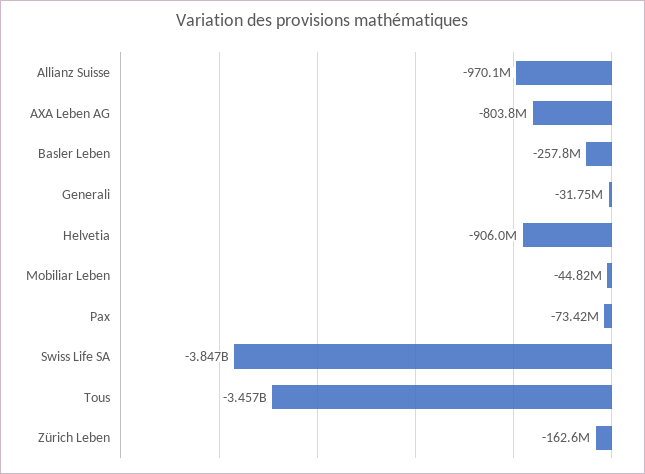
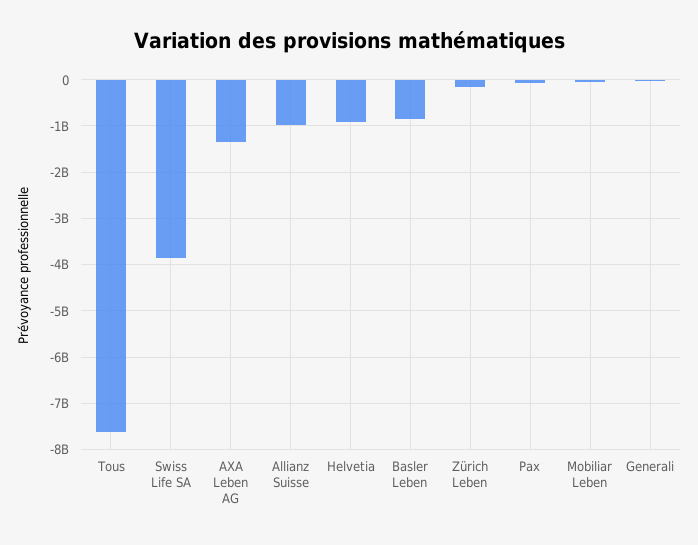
AXA Leben AG: -803800000 -> -1400000000
Basler Leben: -257800000 -> -800000000
Tous: -3457000000 -> -7600000000

